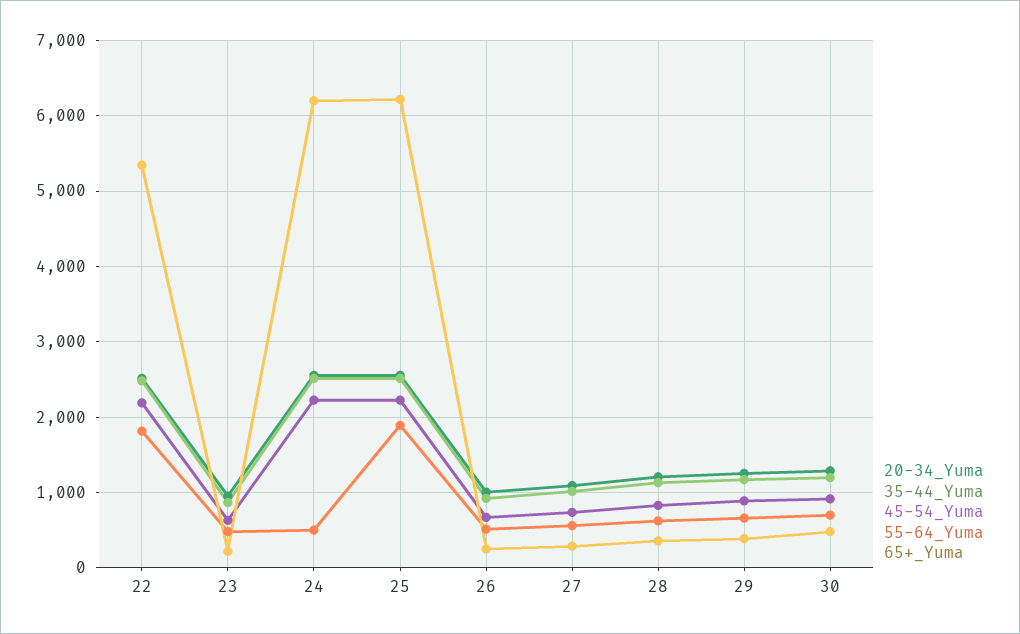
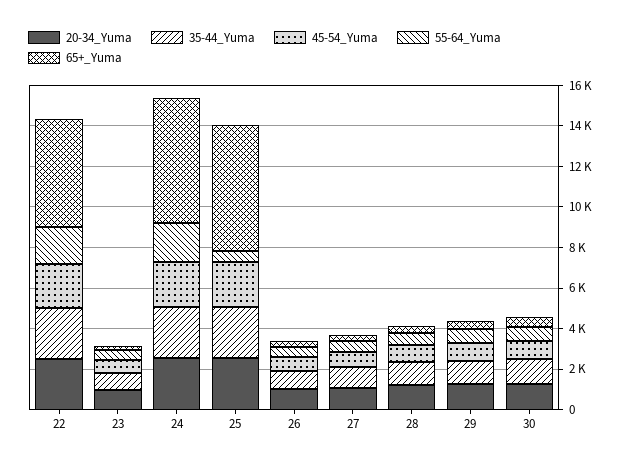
55-64_Yuma, 24: 500 -> 2000
55-64_Yuma, 25: 1900 -> 500

